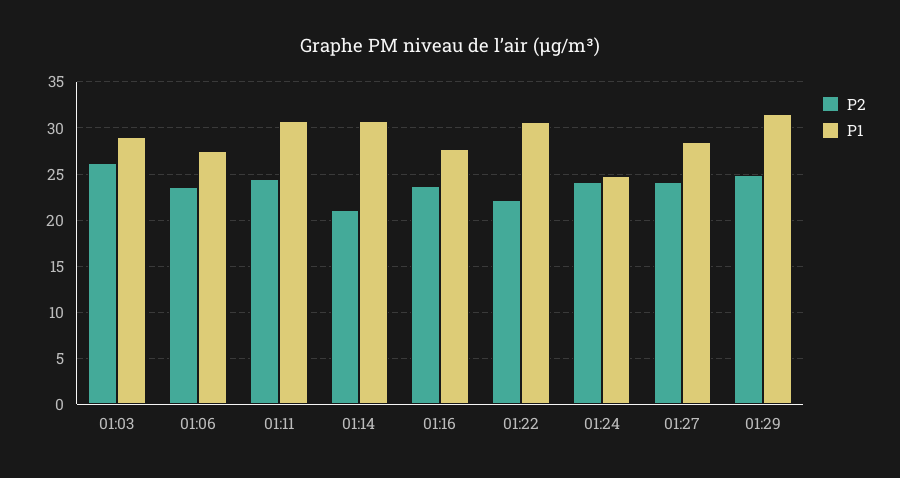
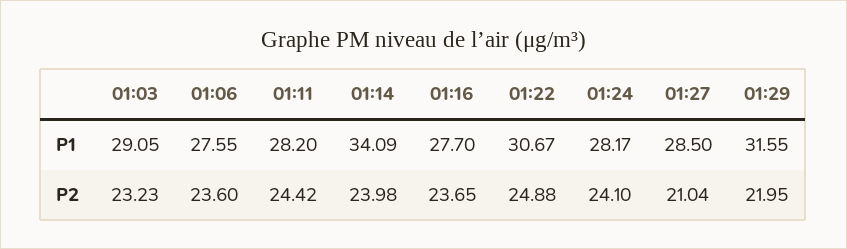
P2, 01:03: 26 -> 23.23
P1, 01:11: 31 -> 28.2
P2, 01:14: 21 -> 23.98
P1, 01:14: 31 -> 34.09
P2, 01:22: 22 -> 24.88
P1, 01:24: 25 -> 28.17
P2, 01:27: 24 -> 21.04
P2, 01:29: 25 -> 21.95

